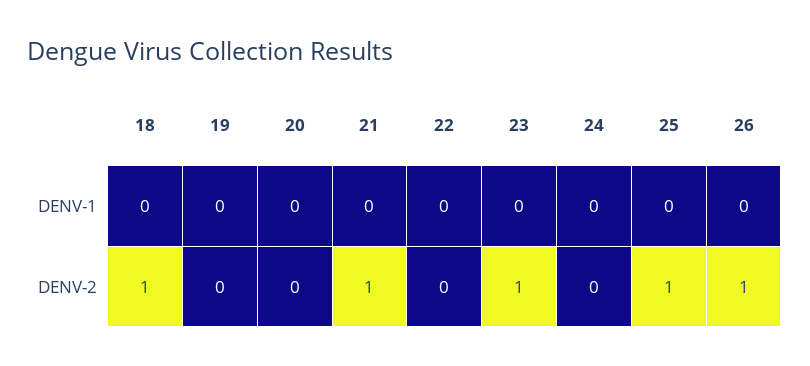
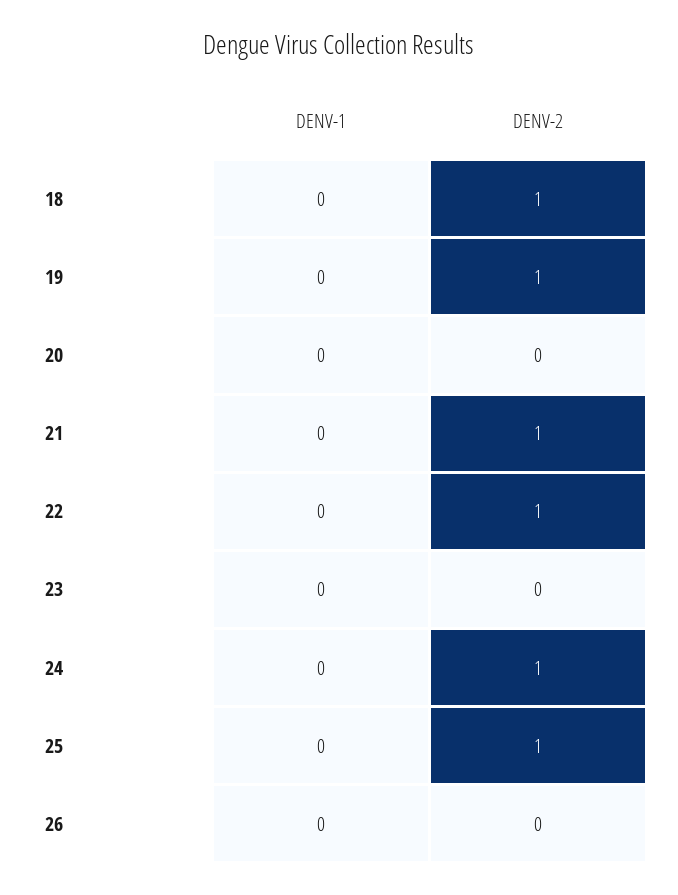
19, DENV-2: 0 -> 1
22, DENV-2: 0 -> 1
23, DENV-2: 1 -> 0
24, DENV-2: 0 -> 1
26, DENV-2: 1 -> 0

